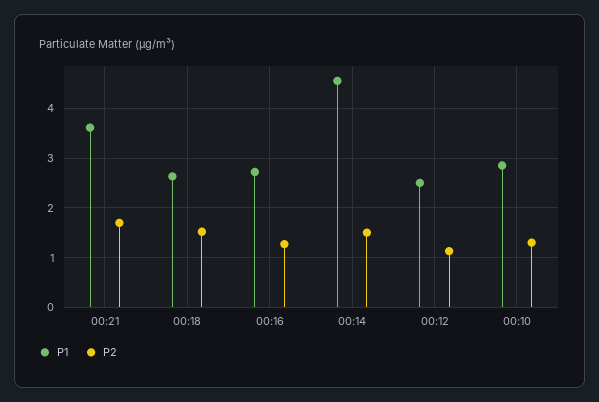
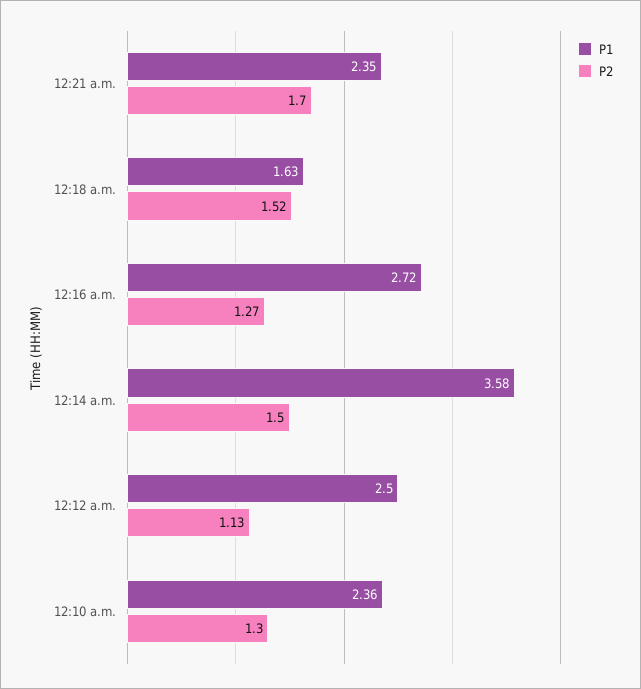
P1, 00:21: 3.6 -> 2.35
P1, 00:18: 2.6 -> 1.63
P1, 00:14: 4.6 -> 3.58
P1, 00:10: 2.8 -> 2.36

